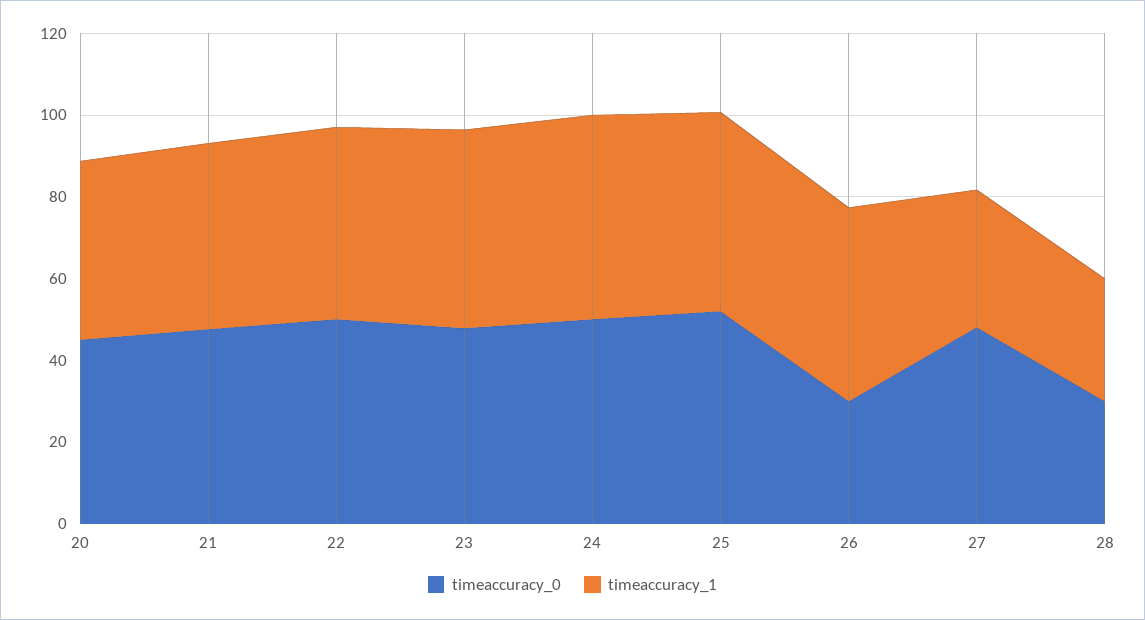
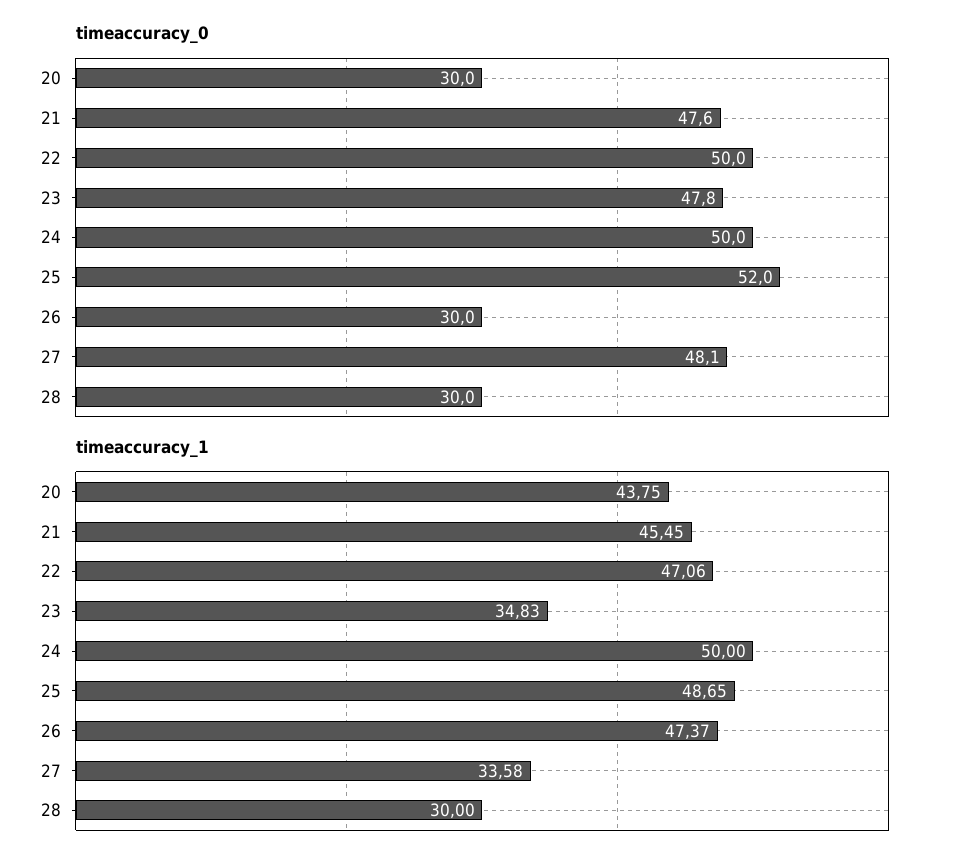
timeaccuracy_0, 20: 45 -> 30
timeaccuracy_1, 23: 50 -> 34.83

